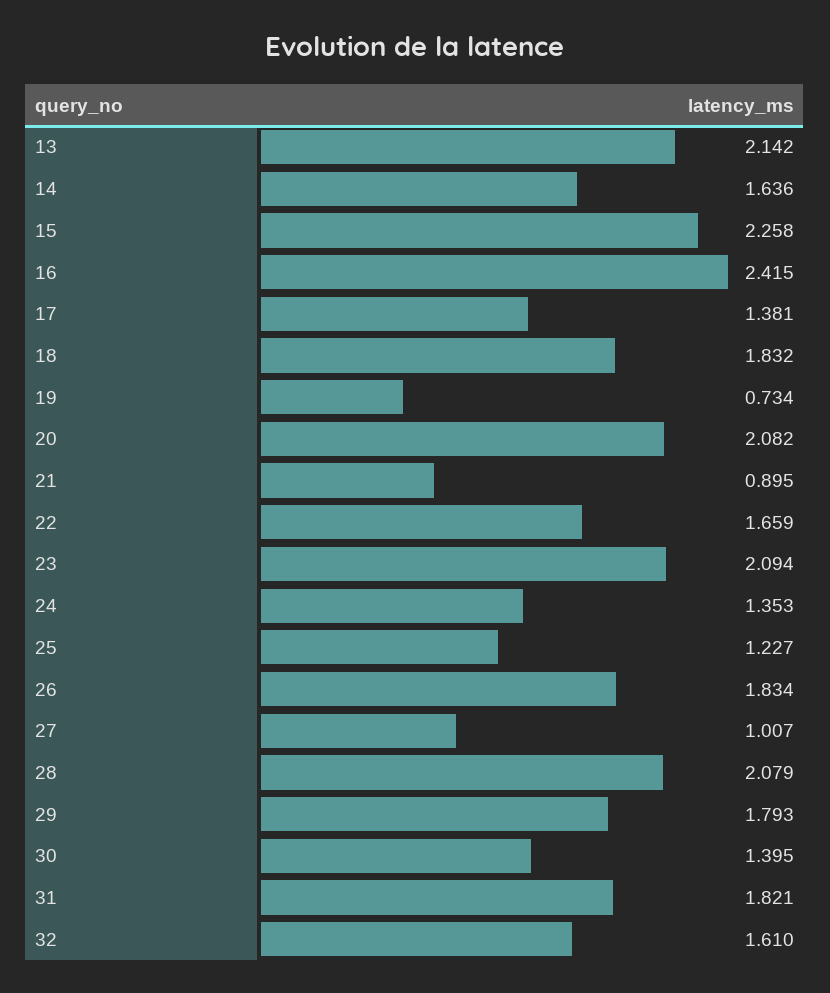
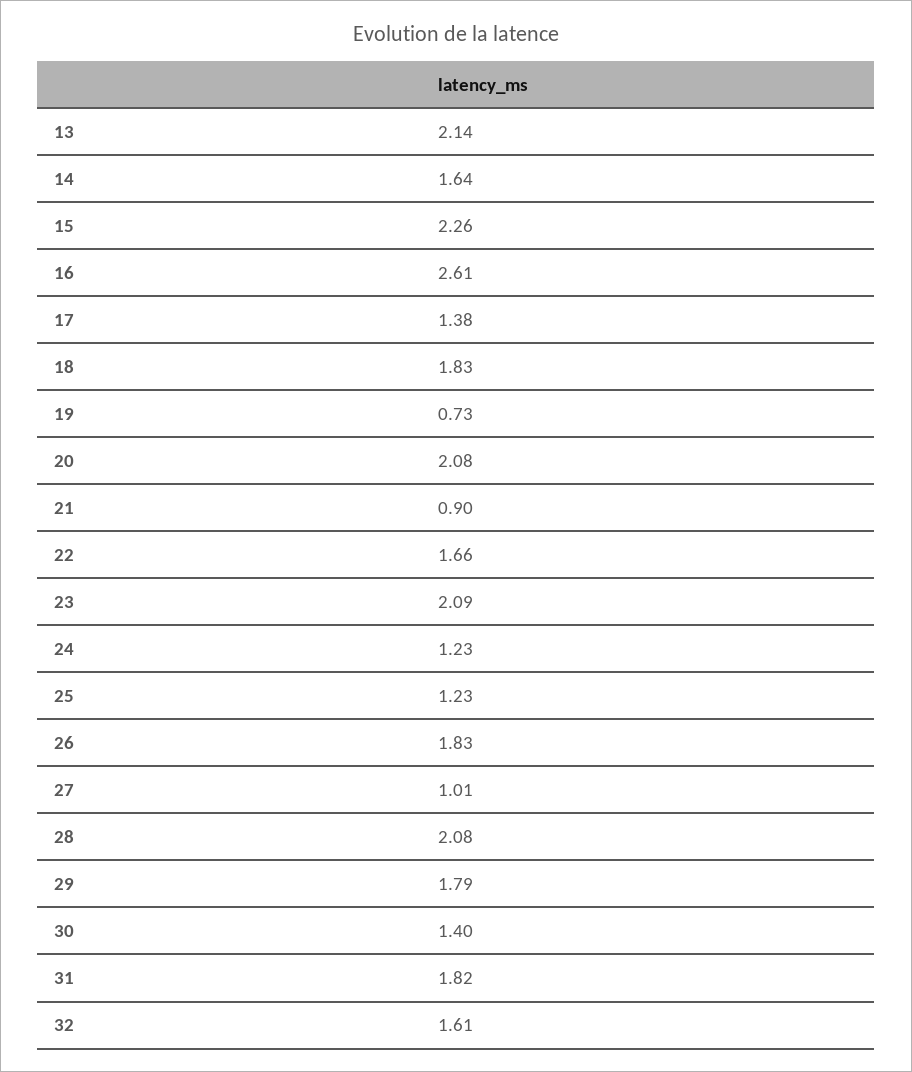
16: 2.415 -> 2.61
24: 1.353 -> 1.23

